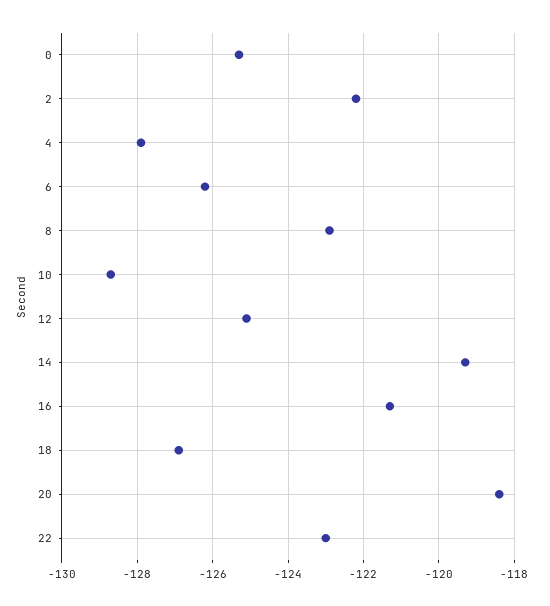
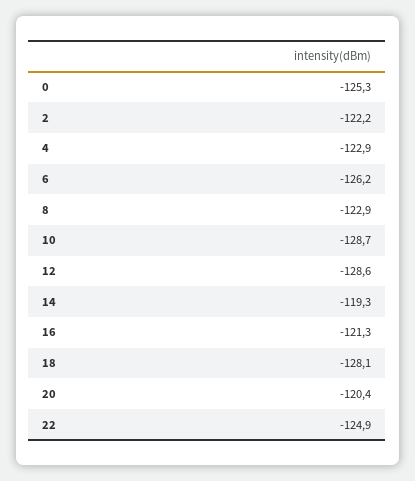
4: -128 -> -122.9
12: -125 -> -128.6
18: -127 -> -128.1
20: -118.5 -> -120.4
22: -123 -> -124.9

